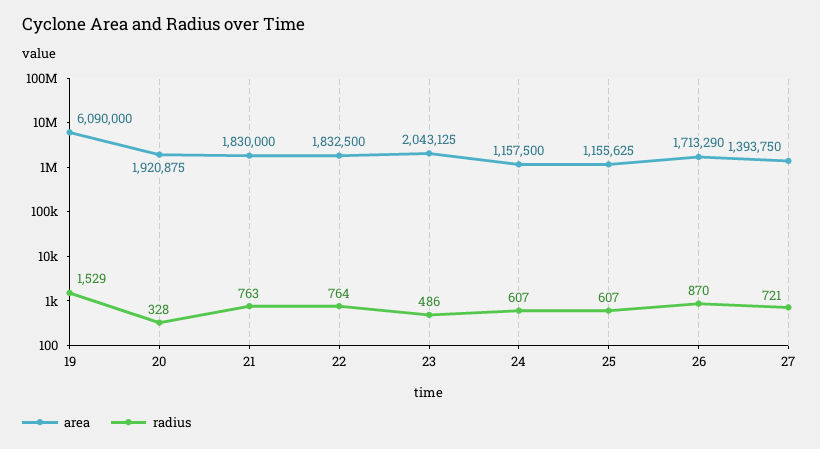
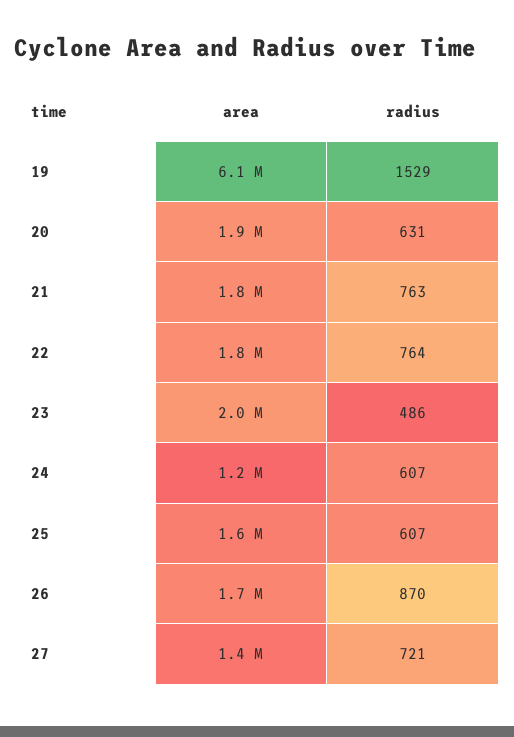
radius, 20: 328 -> 631
area, 25: 1155625 -> 1600000

